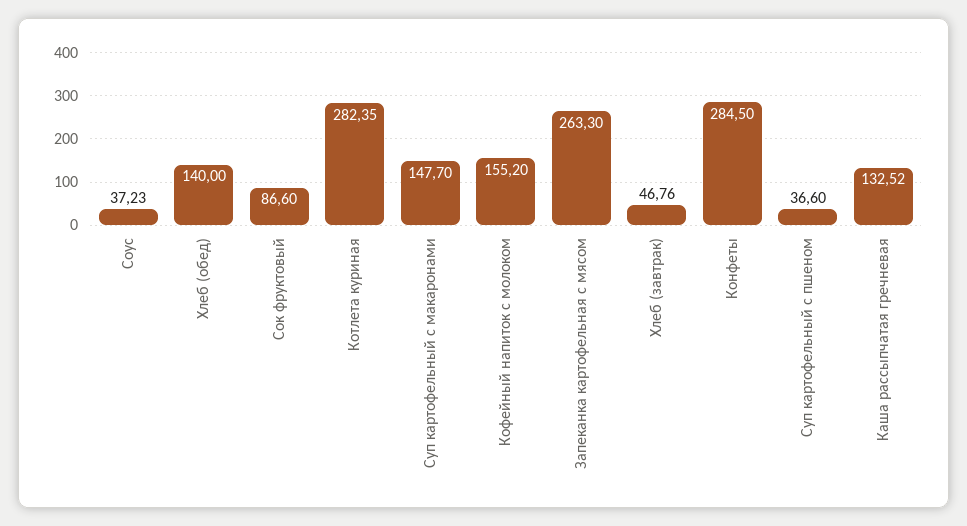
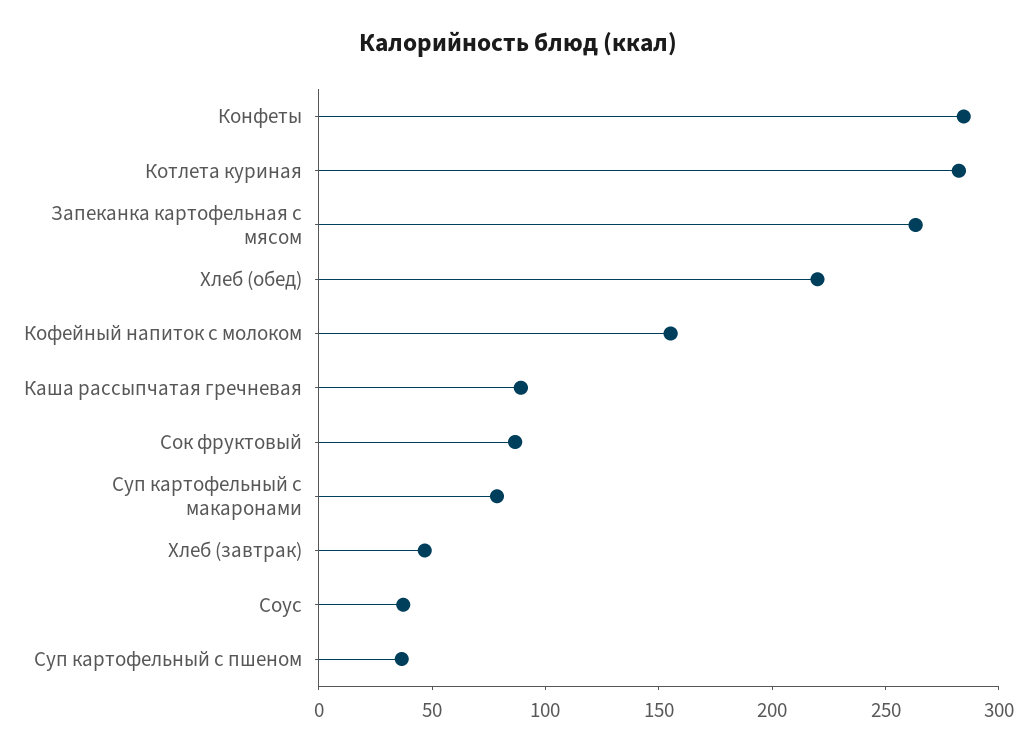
Хлеб (обед): 140 -> 220
Суп картофельный с макаронами: 147.7 -> 80
Каша рассыпчатая гречневая: 132.52 -> 90

